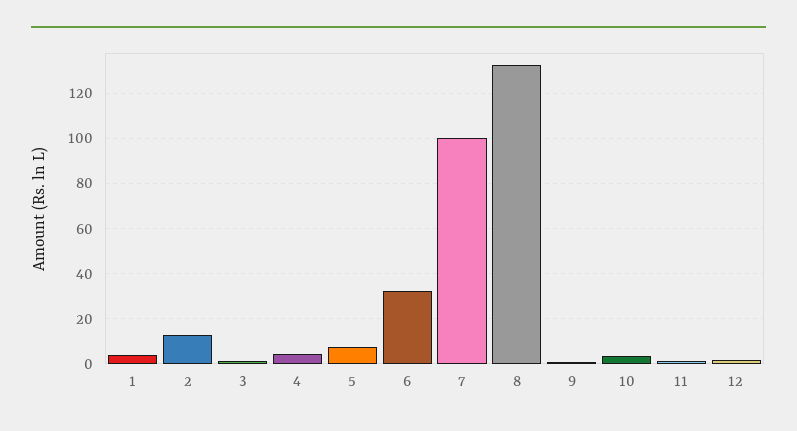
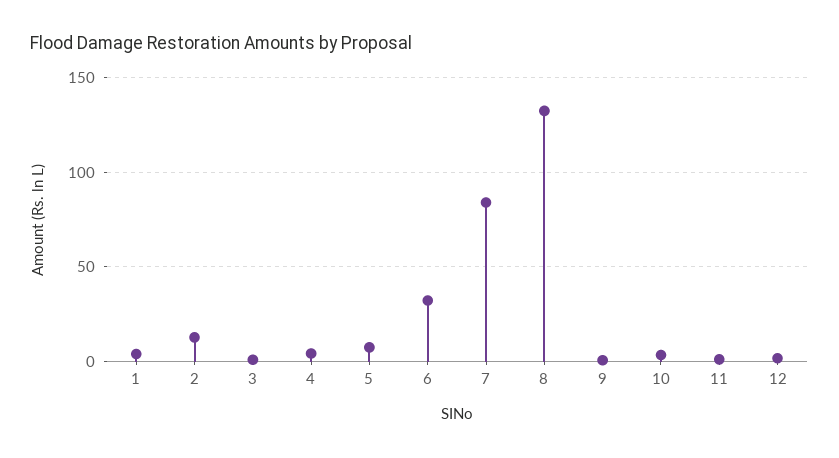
7: 100 -> 85

